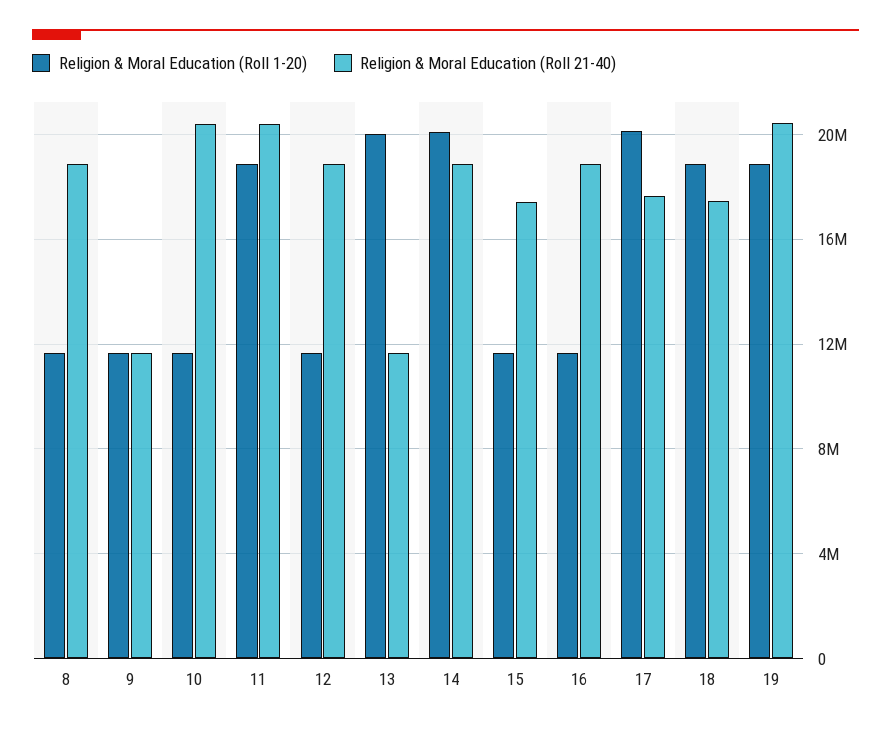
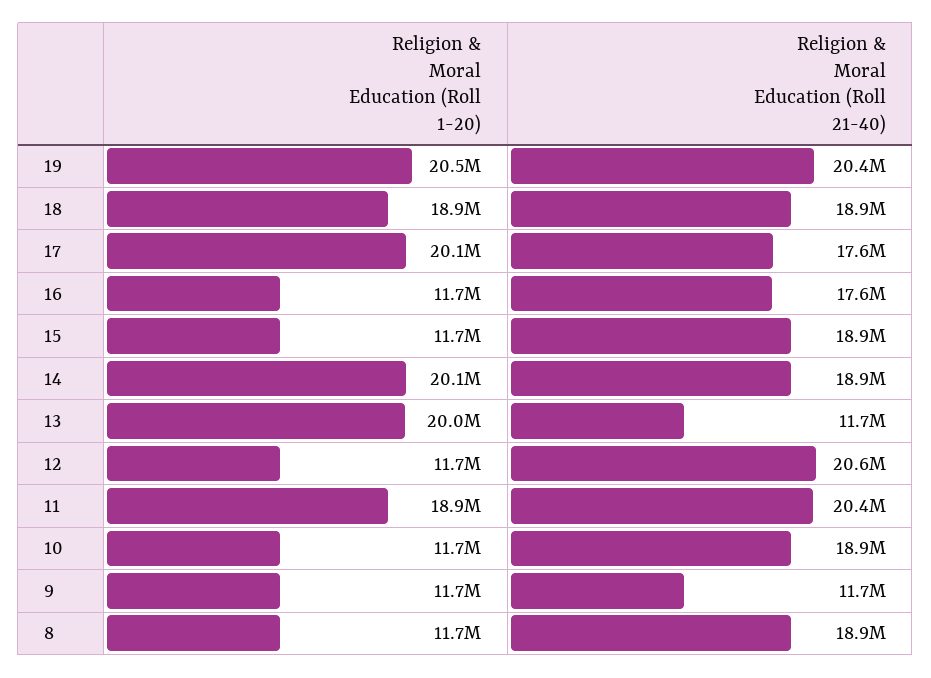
Religion & Moral Education (Roll 21-40), 10: 20500000 -> 18900000
Religion & Moral Education (Roll 21-40), 12: 19000000 -> 20600000
Religion & Moral Education (Roll 21-40), 15: 17500000 -> 18900000
Religion & Moral Education (Roll 21-40), 16: 19000000 -> 17600000
Religion & Moral Education (Roll 21-40), 18: 17500000 -> 18900000
Religion & Moral Education (Roll 1-20), 19: 19000000 -> 20500000

